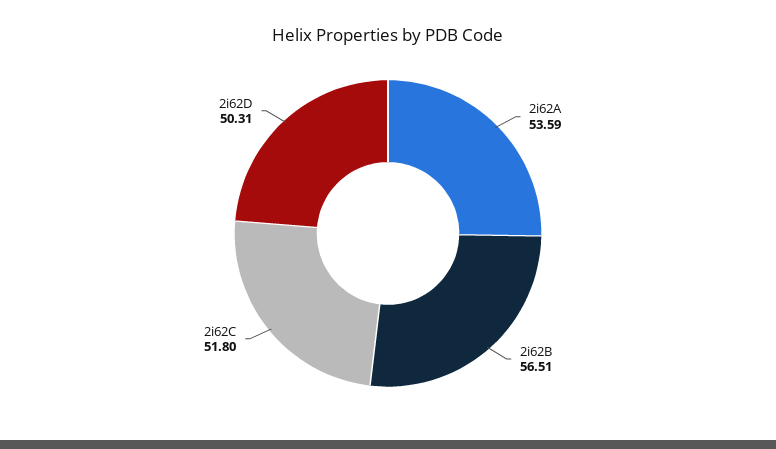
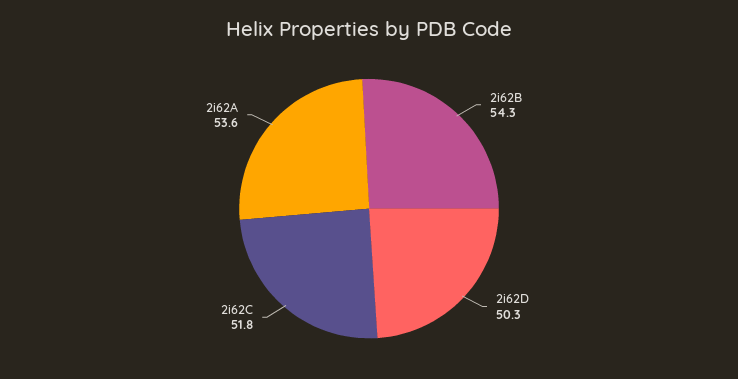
2i62B: 56.51 -> 54.3

